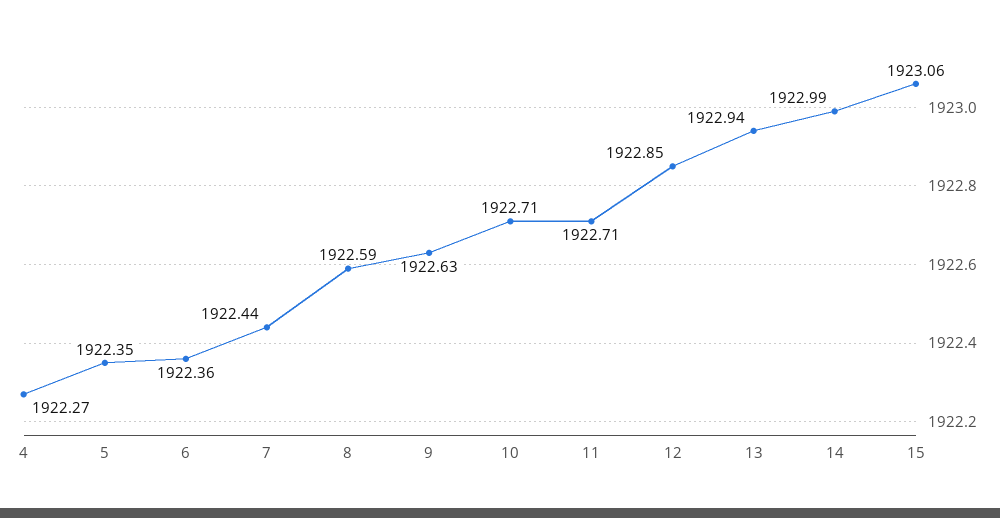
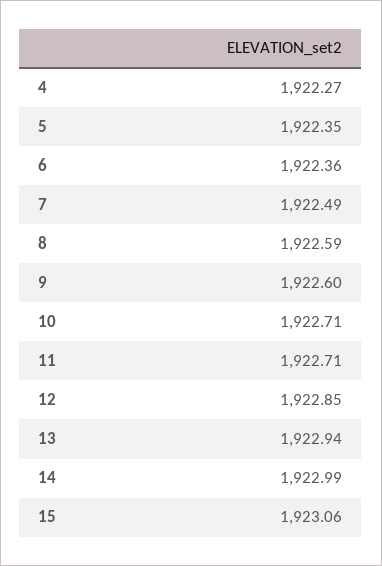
7: 1922.44 -> 1922.49
9: 1922.63 -> 1922.6

